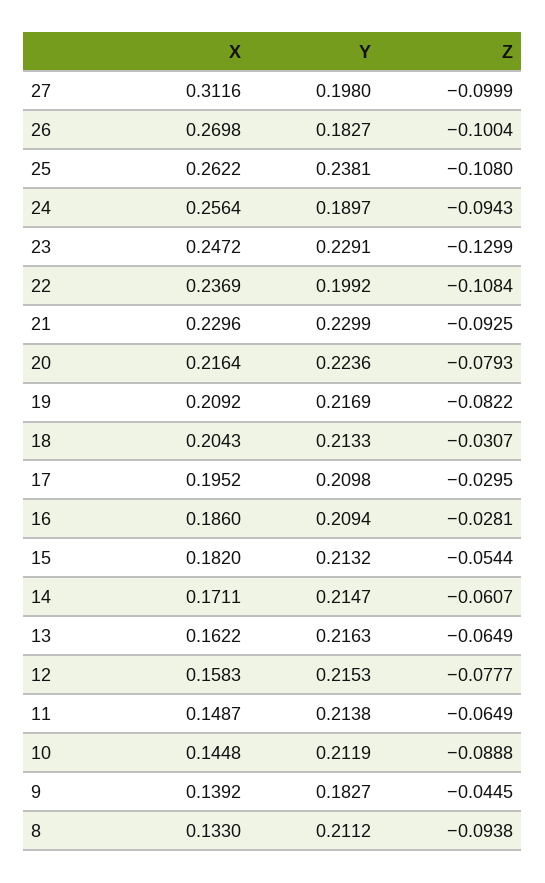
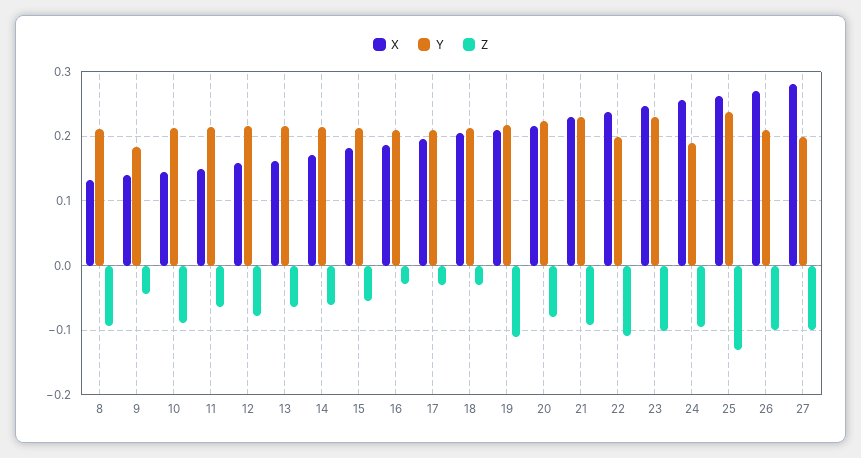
X, 27: 0.3116 -> 0.28
Y, 26: 0.1827 -> 0.21
Z, 25: -0.108 -> -0.13
Z, 23: -0.1299 -> -0.1
Z, 19: -0.0822 -> -0.11

